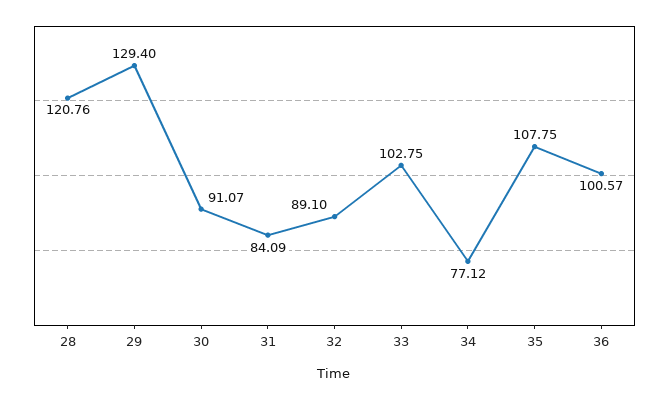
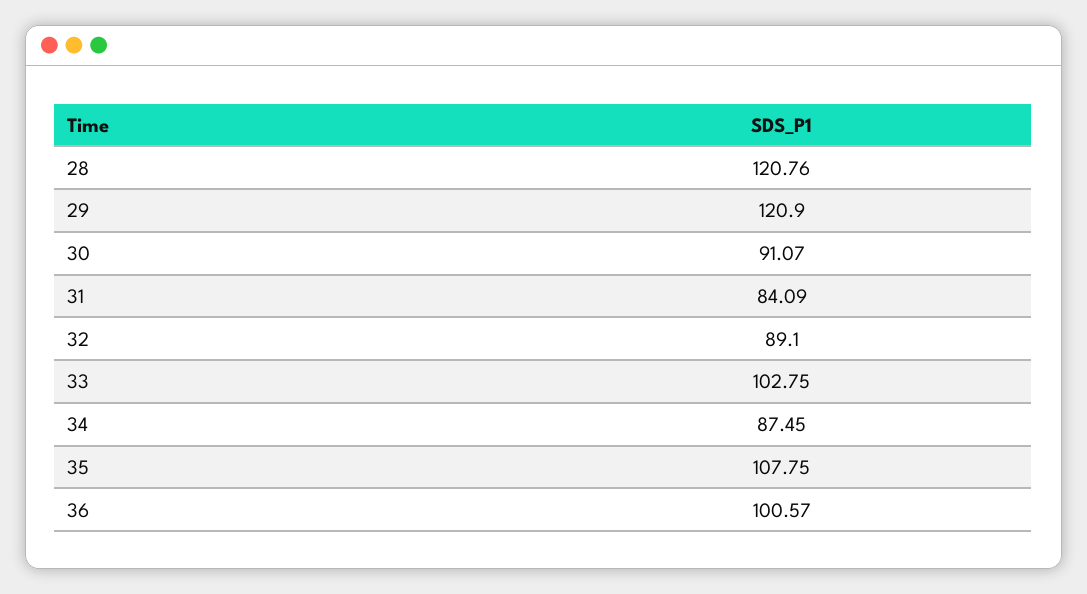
29: 129.4 -> 120.9
34: 77.12 -> 87.45

